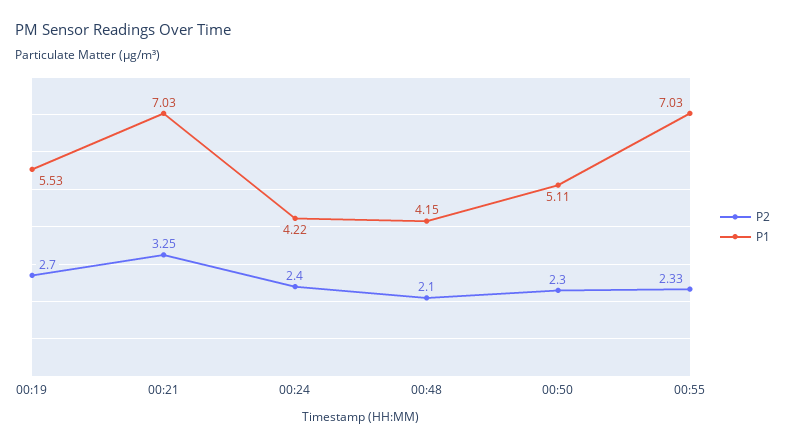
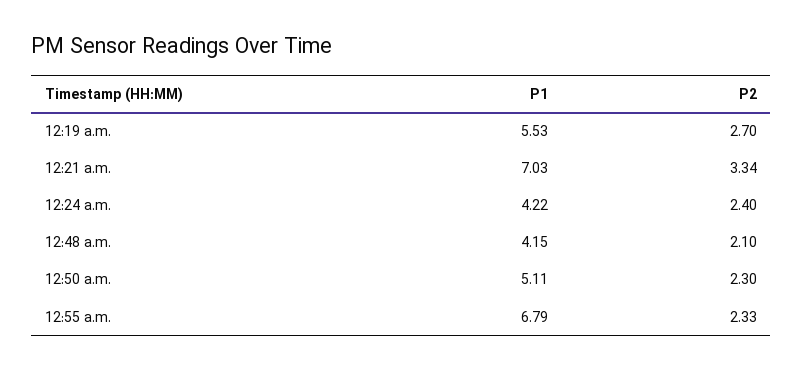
P2, 00:21: 3.25 -> 3.34
P1, 00:55: 7.03 -> 6.79

